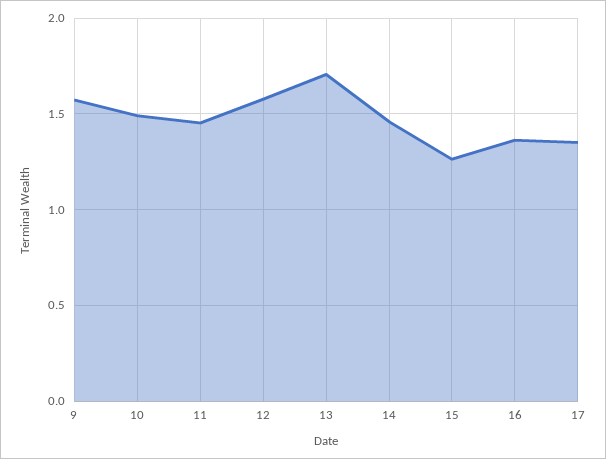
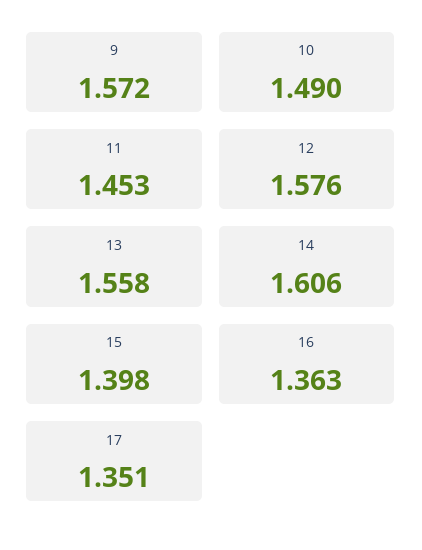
13: 1.7 -> 1.558
14: 1.45 -> 1.606
15: 1.25 -> 1.398

